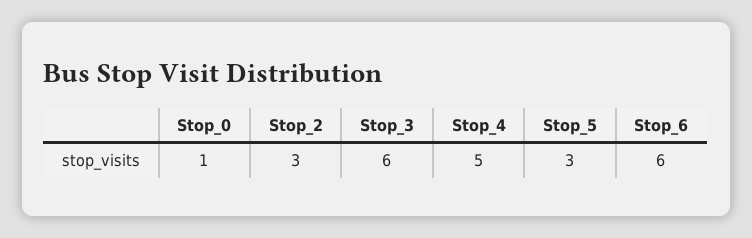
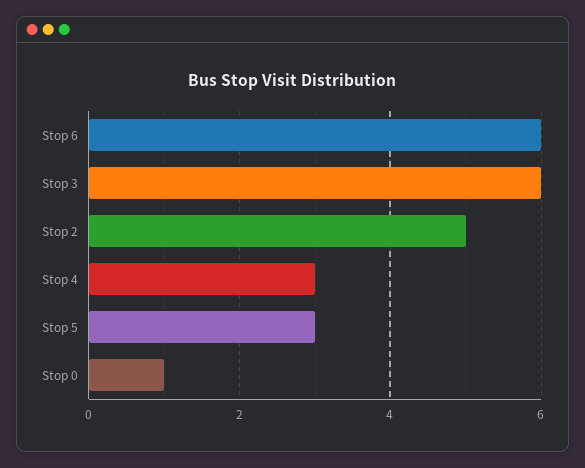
Stop_2: 3 -> 5
Stop_4: 5 -> 3

